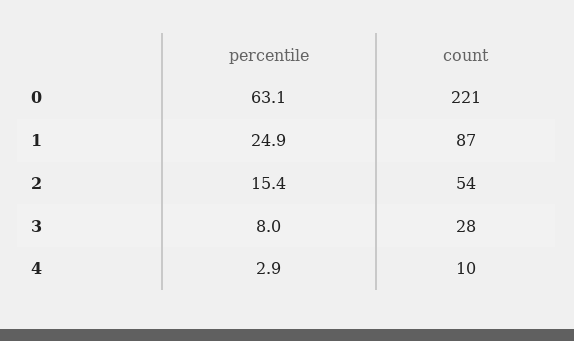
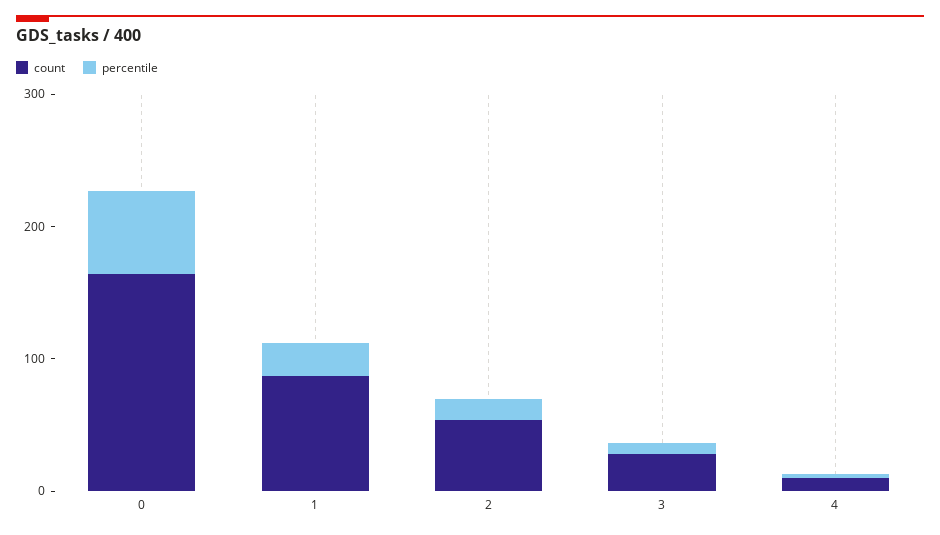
count, 0: 221 -> 160

